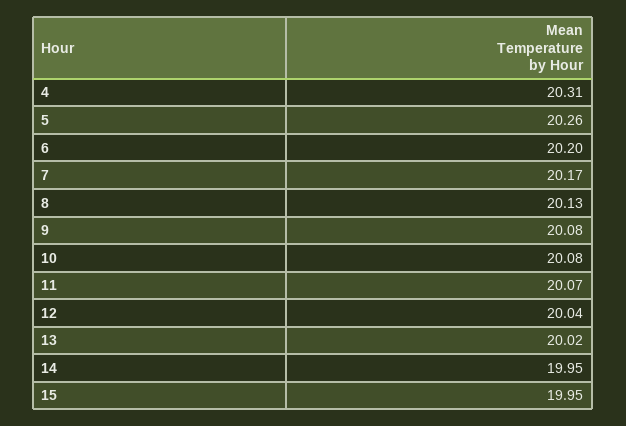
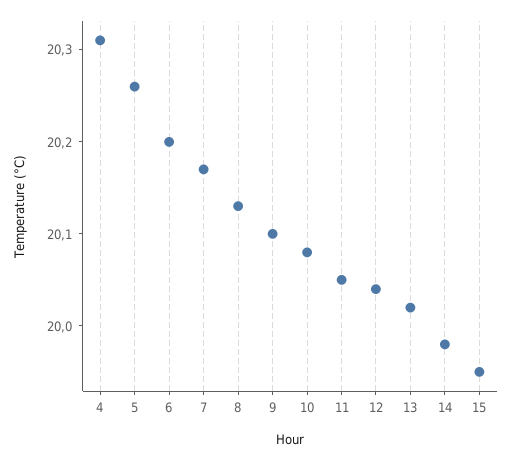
9: 20.08 -> 20.1
11: 20.07 -> 20.05
14: 19.95 -> 19.98

